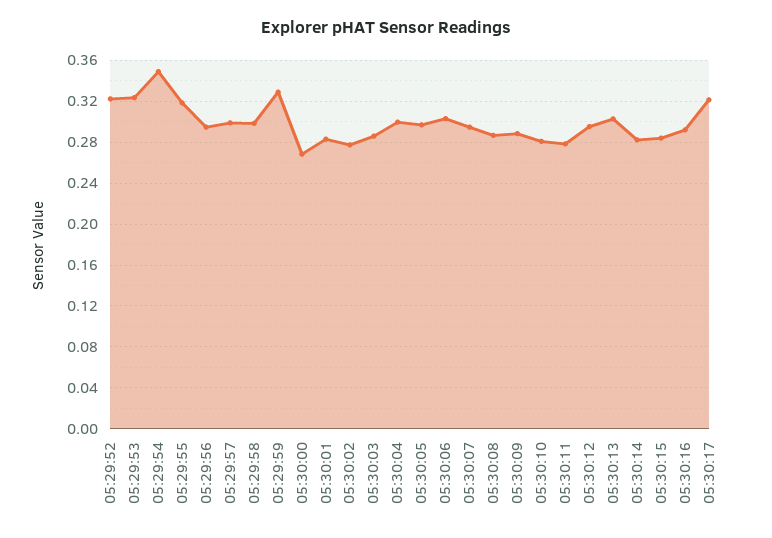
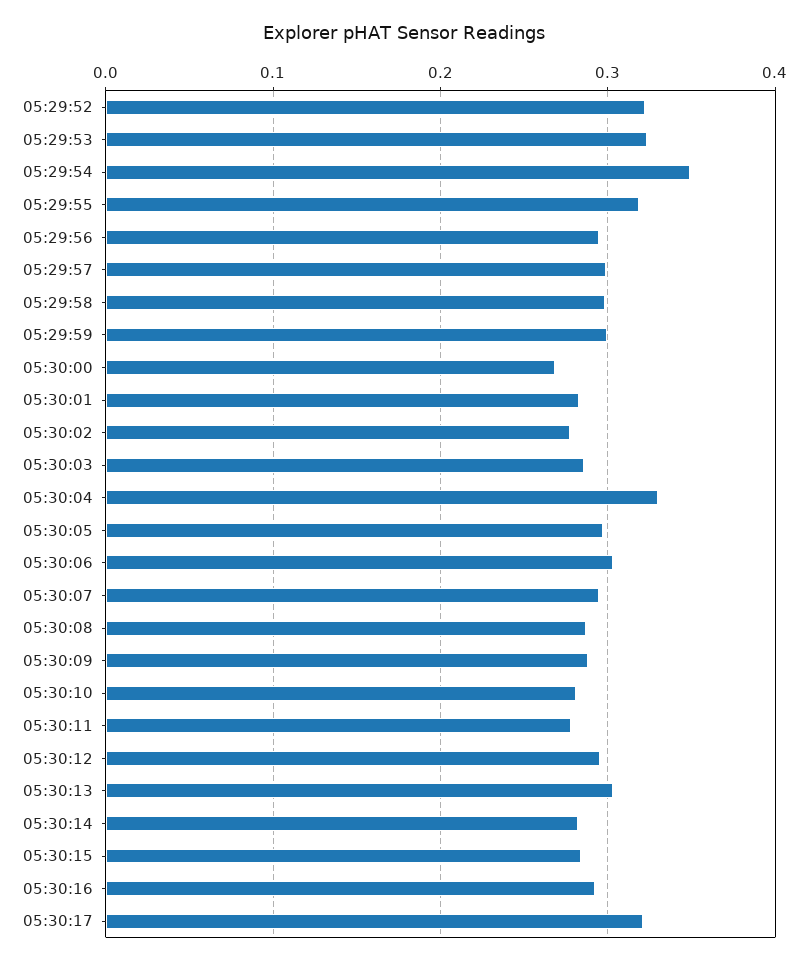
05:29:59: 0.33 -> 0.3
05:30:04: 0.3 -> 0.33

